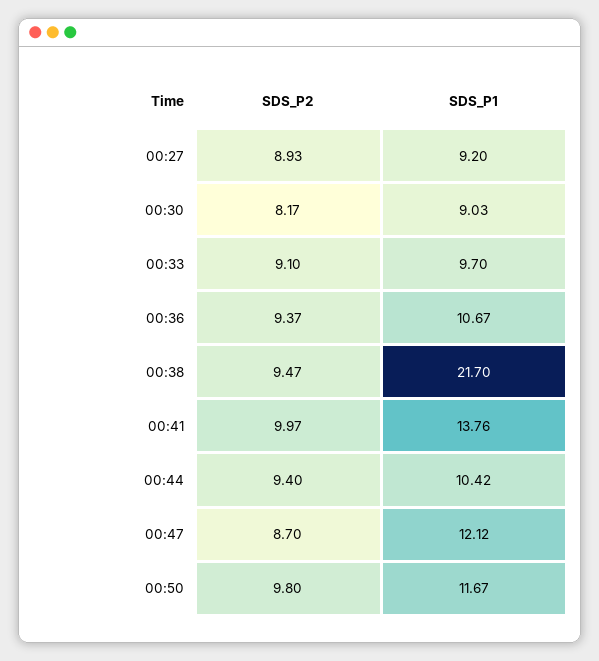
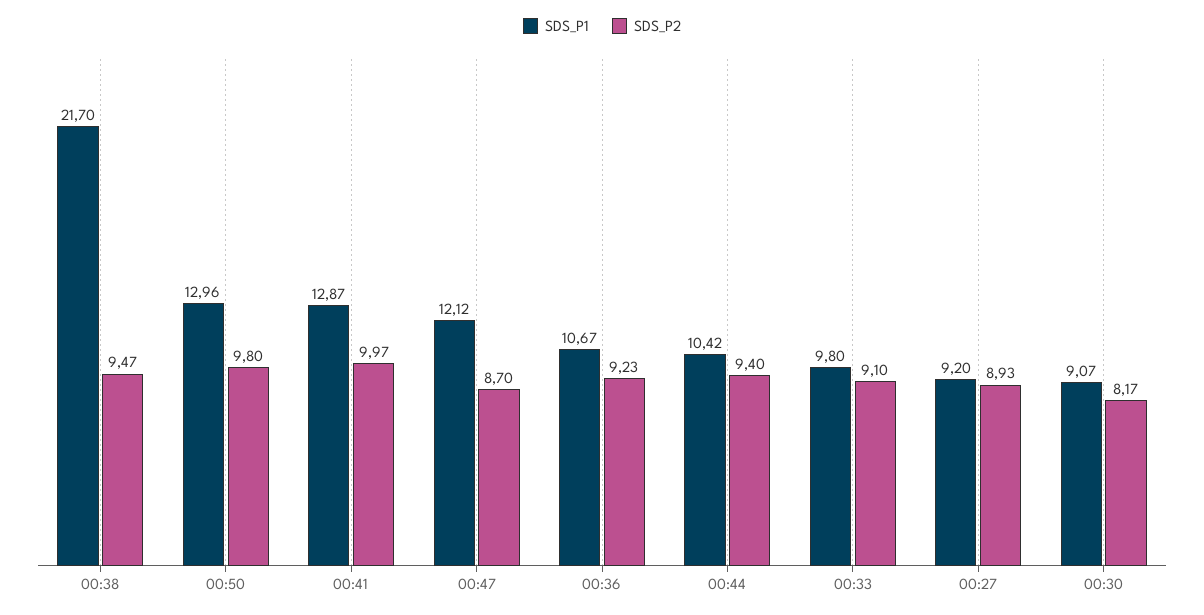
SDS_P1, 00:30: 9.03 -> 9.07
SDS_P1, 00:33: 9.7 -> 9.8
SDS_P2, 00:36: 9.37 -> 9.23
SDS_P1, 00:41: 13.76 -> 12.87
SDS_P1, 00:50: 11.67 -> 12.96

